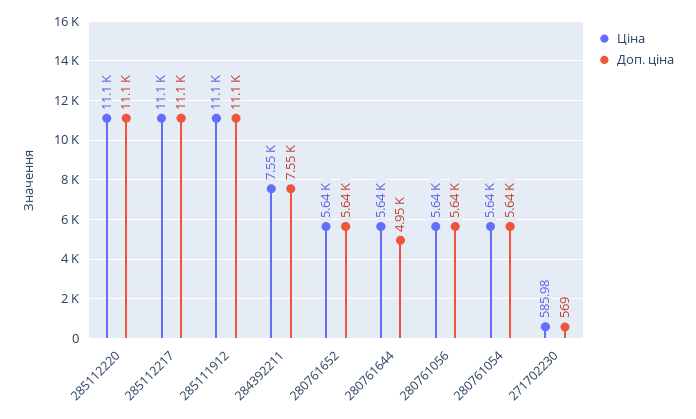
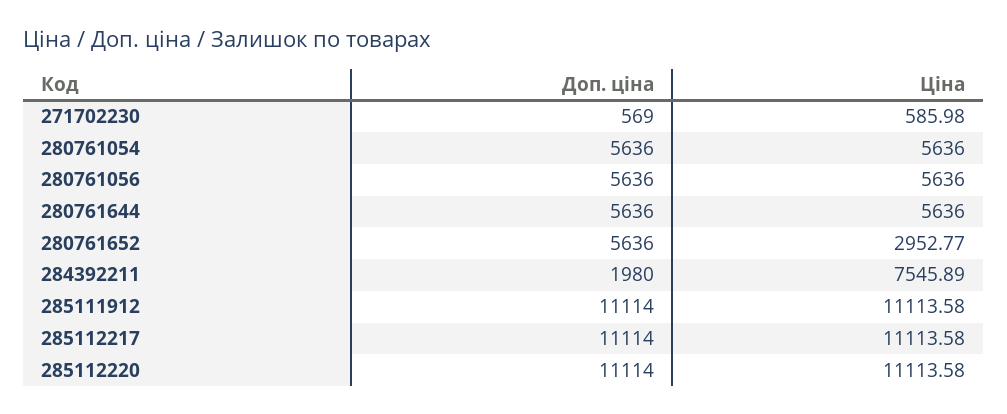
Доп. ціна, 284392211: 7550 -> 1980
Ціна, 280761652: 5640 -> 2952.77
Доп. ціна, 280761644: 4950 -> 5636

